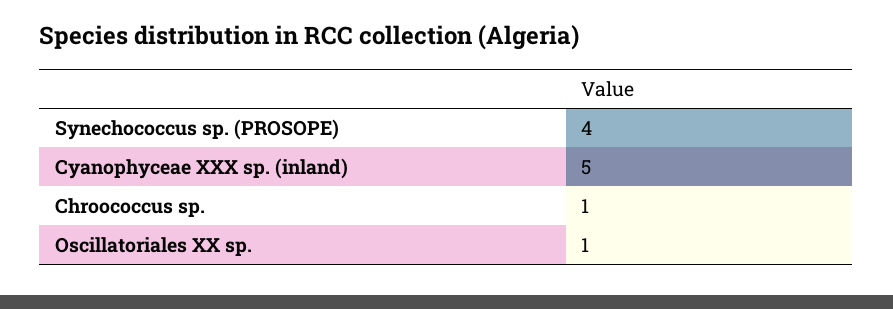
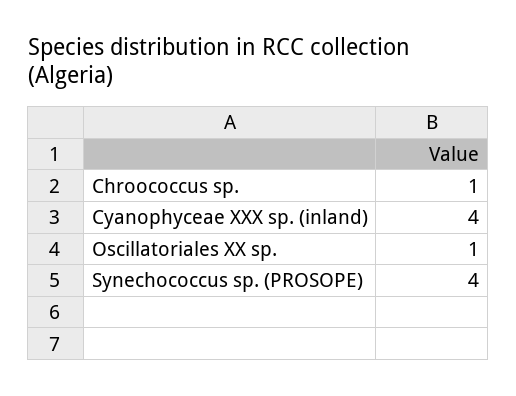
Cyanophyceae XXX sp. (inland): 5 -> 4

